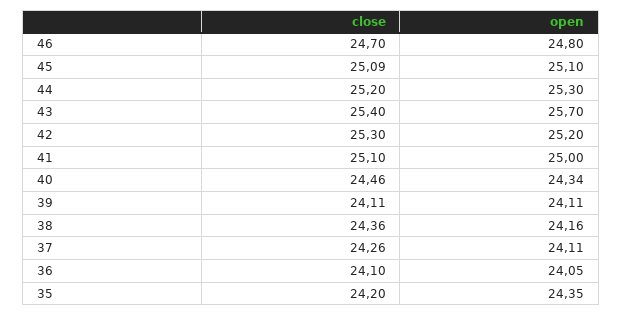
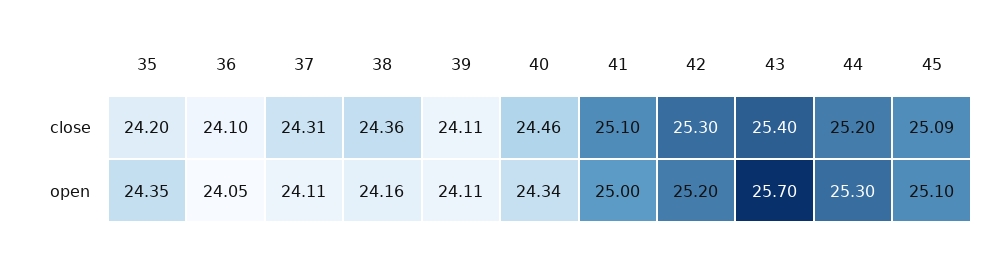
close, 46: 24.7 -> none
open, 46: 24.8 -> none
close, 37: 24.26 -> 24.31

